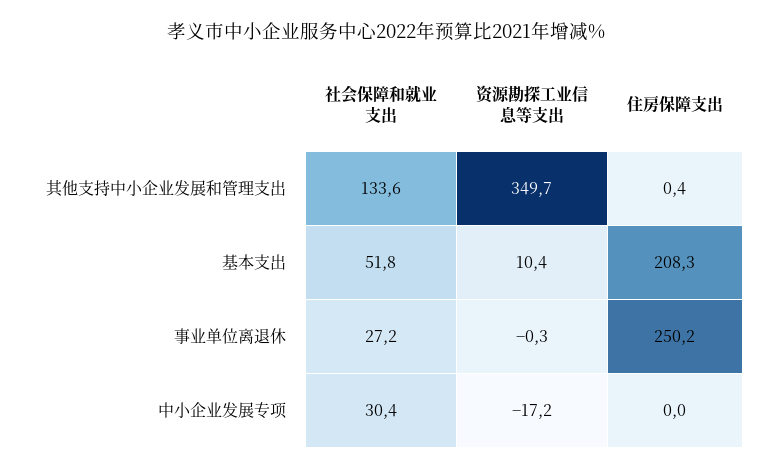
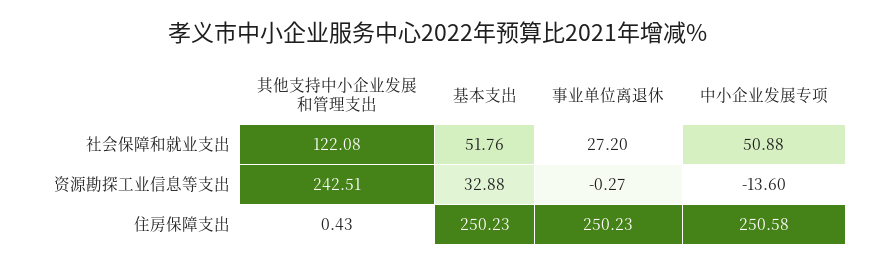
社会保障和就业支出, 其他支持中小企业发展和管理支出: 133.6 -> 122.08
资源勘探工业信息等支出, 其他支持中小企业发展和管理支出: 349.7 -> 242.51
资源勘探工业信息等支出, 基本支出: 10.4 -> 32.88
住房保障支出, 基本支出: 208.3 -> 250.23
社会保障和就业支出, 中小企业发展专项: 30.4 -> 50.88
资源勘探工业信息等支出, 中小企业发展专项: -17.2 -> -13.6
住房保障支出, 中小企业发展专项: 0 -> 250.58

